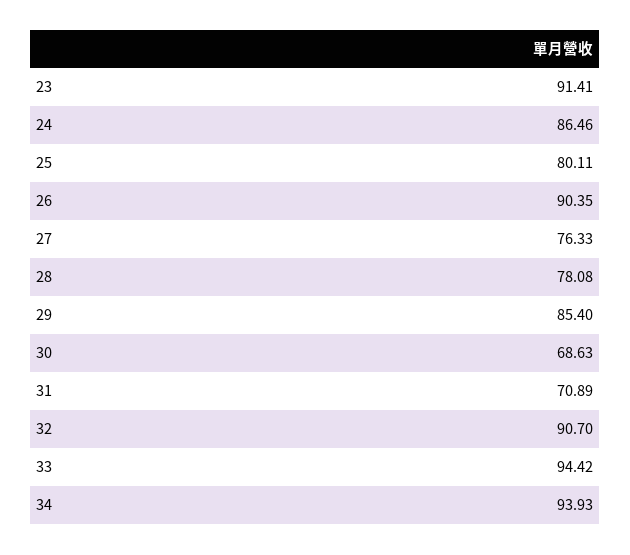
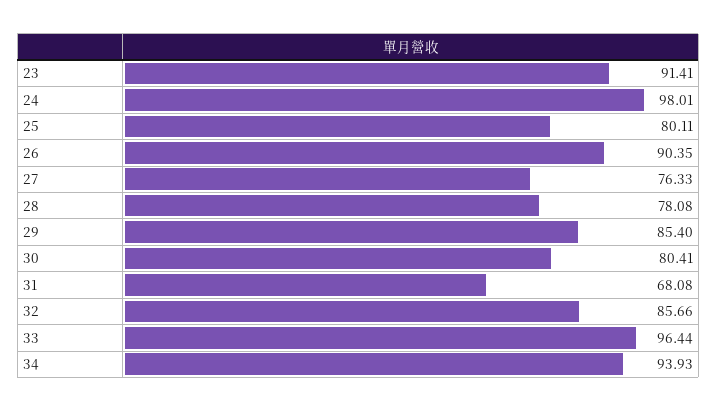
24: 86.46 -> 98.01
30: 68.63 -> 80.41
31: 70.89 -> 68.08
32: 90.7 -> 85.66
33: 94.42 -> 96.44

